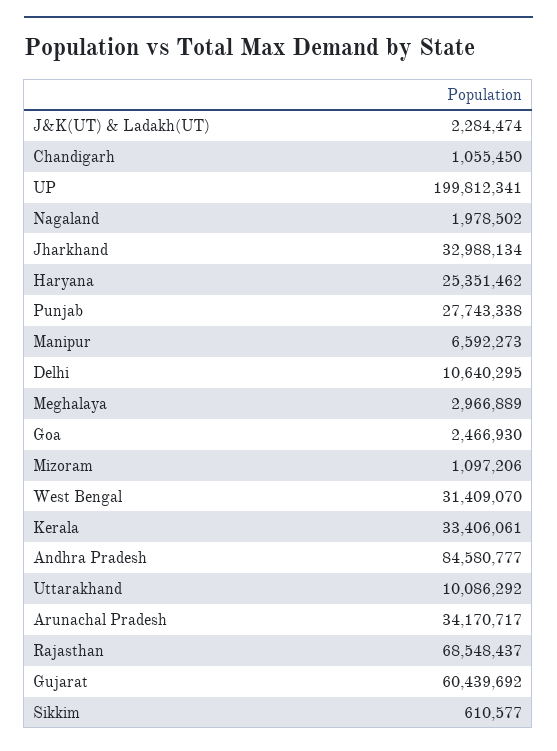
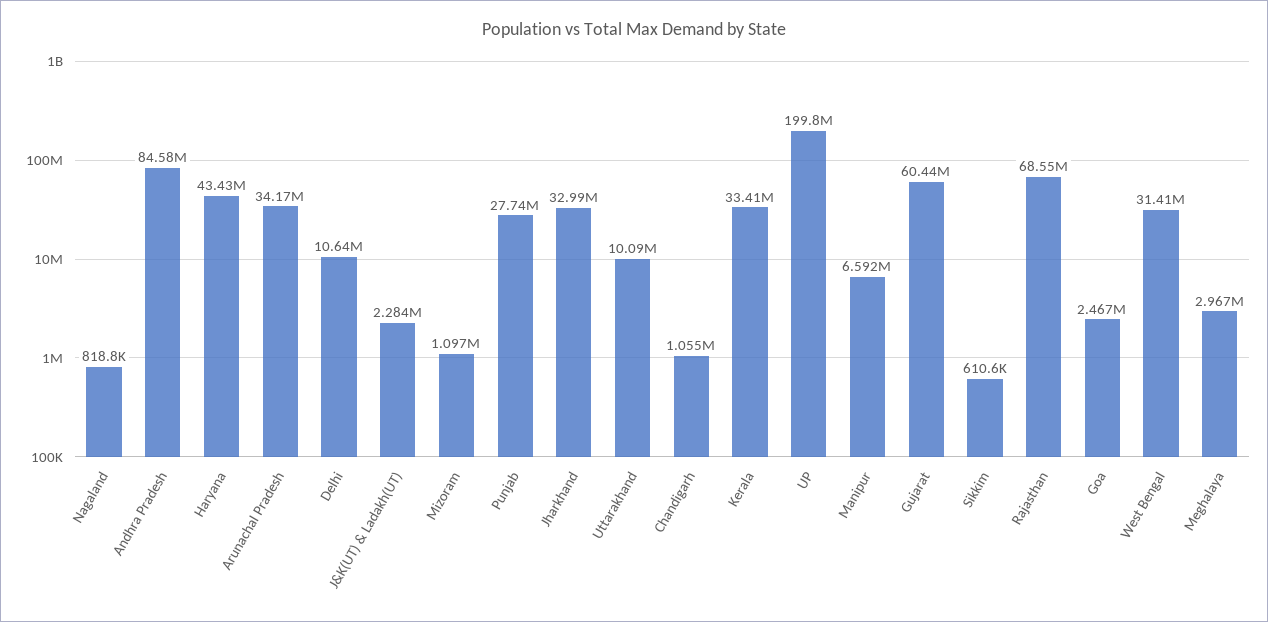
Nagaland: 1978502 -> 818800
Haryana: 25351462 -> 43430000

